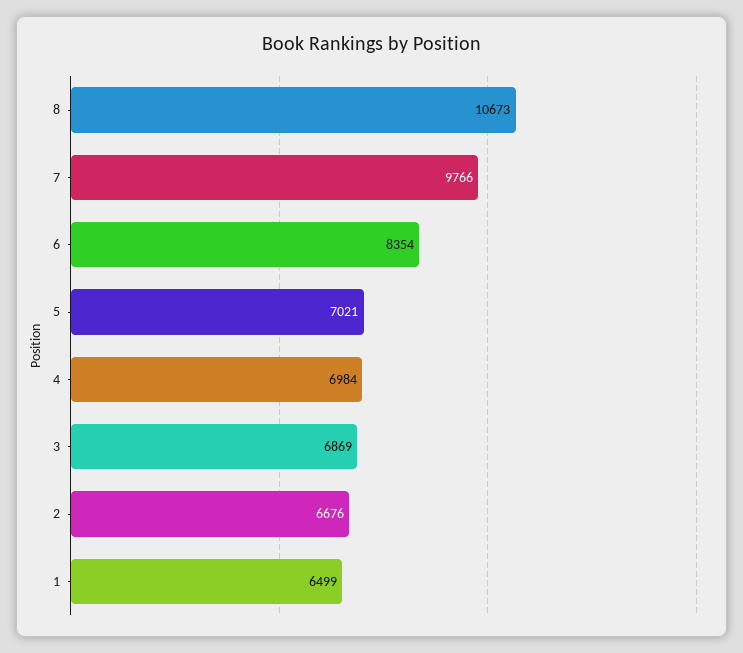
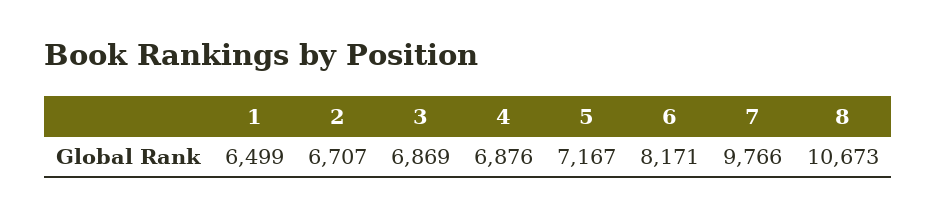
6: 8354 -> 8171
5: 7021 -> 7167
4: 6984 -> 6876
2: 6676 -> 6707

